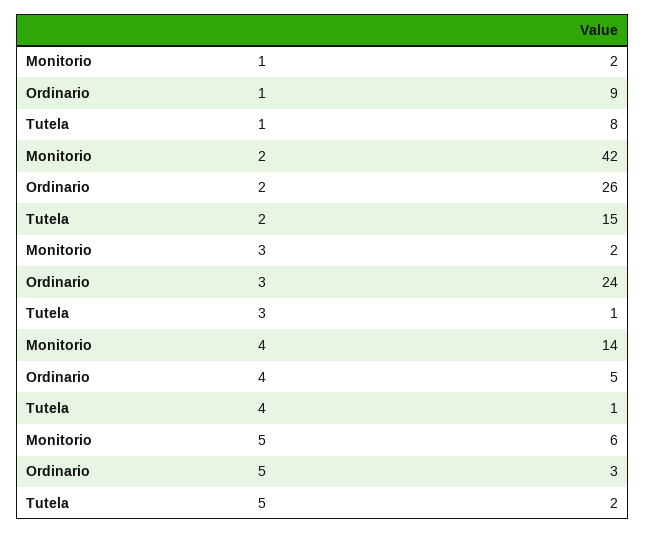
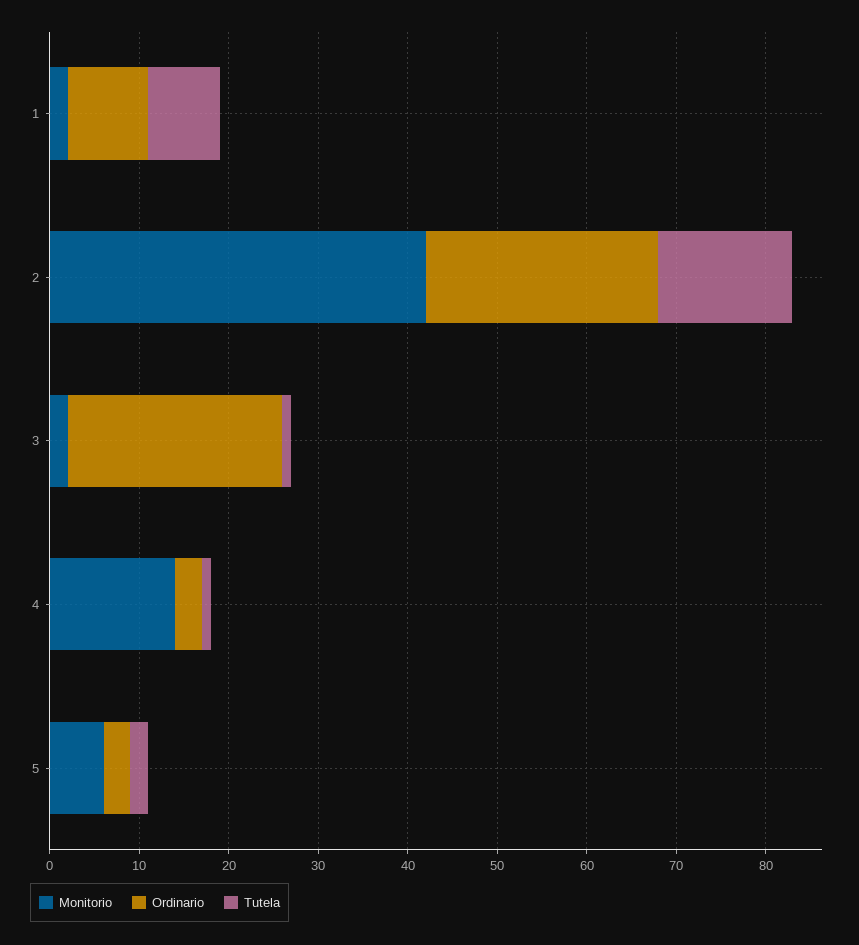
Ordinario, 4: 5 -> 3

